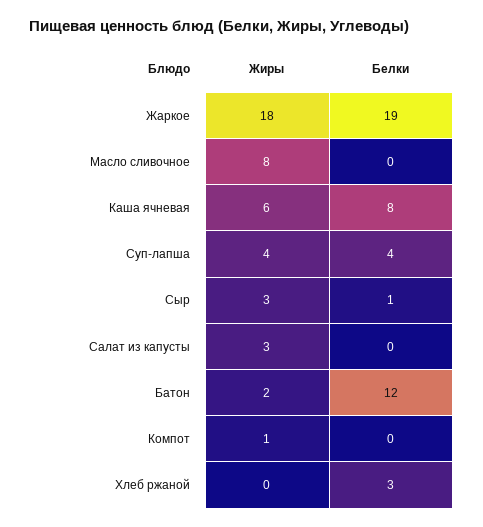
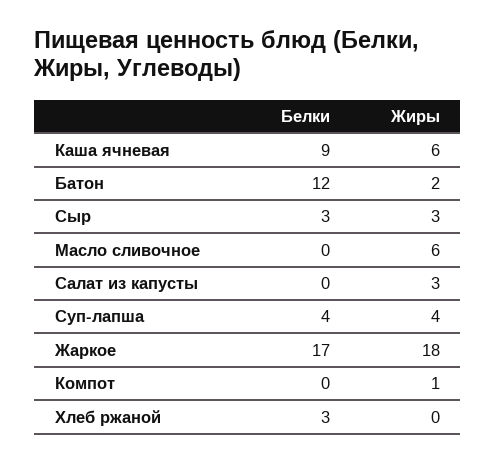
Белки, Жаркое: 19 -> 17
Жиры, Масло сливочное: 8 -> 6
Белки, Каша ячневая: 8 -> 9
Белки, Сыр: 1 -> 3

